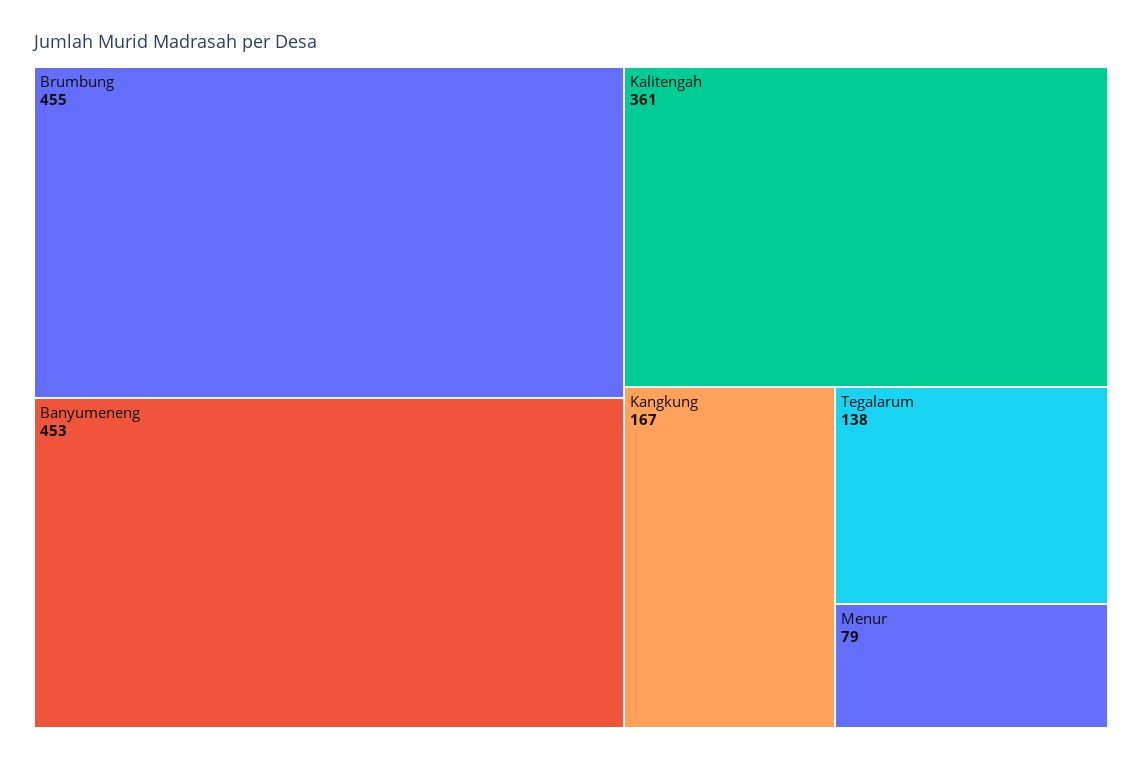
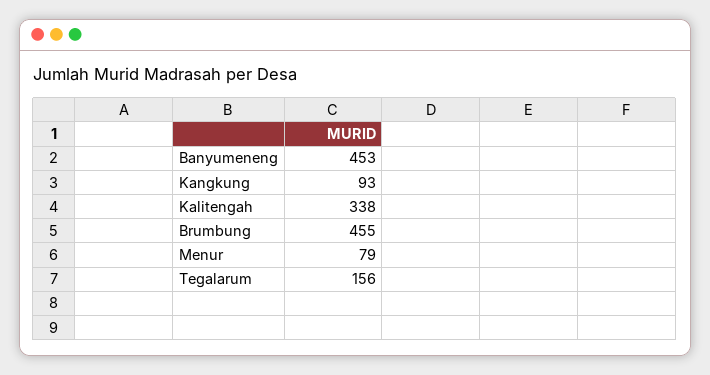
Kalitengah: 361 -> 338
Kangkung: 167 -> 93
Tegalarum: 138 -> 156

